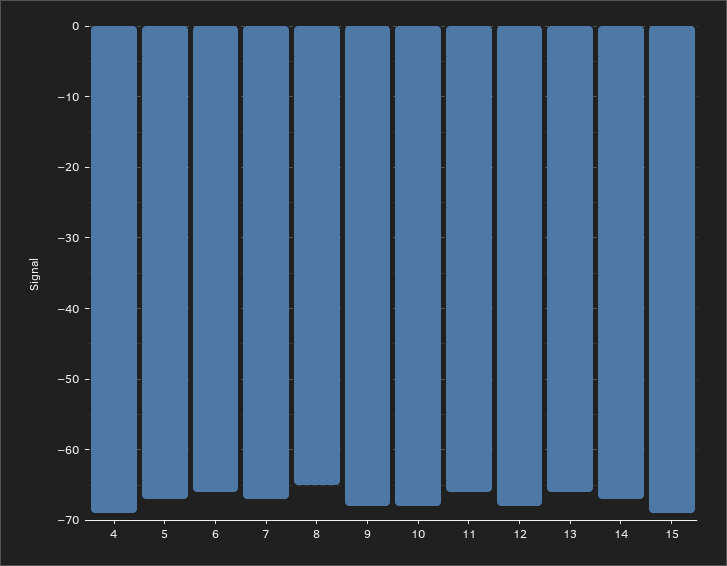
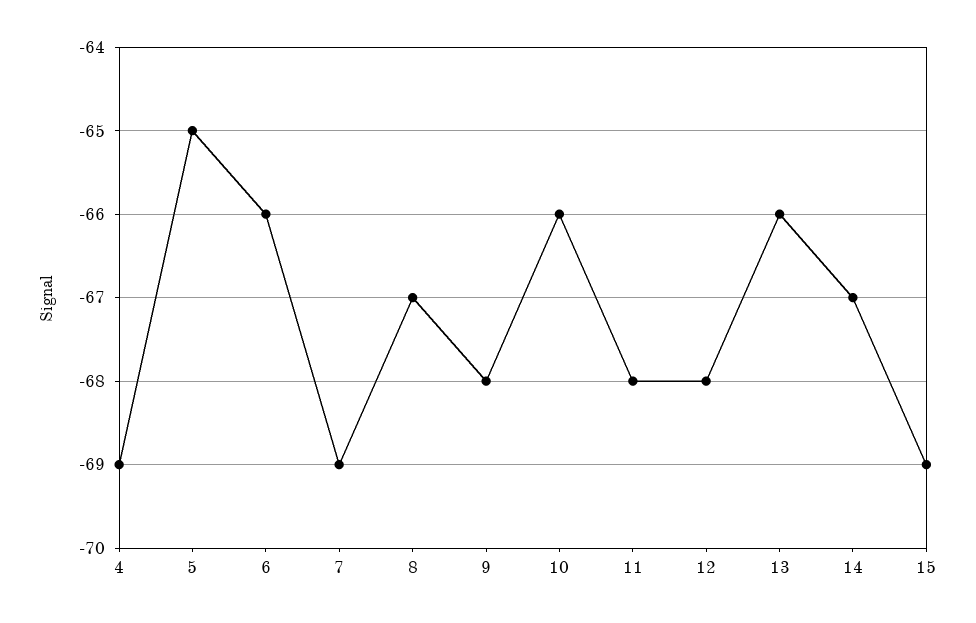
5: -67 -> -65
7: -67 -> -69
8: -65 -> -67
10: -68 -> -66
11: -66 -> -68

